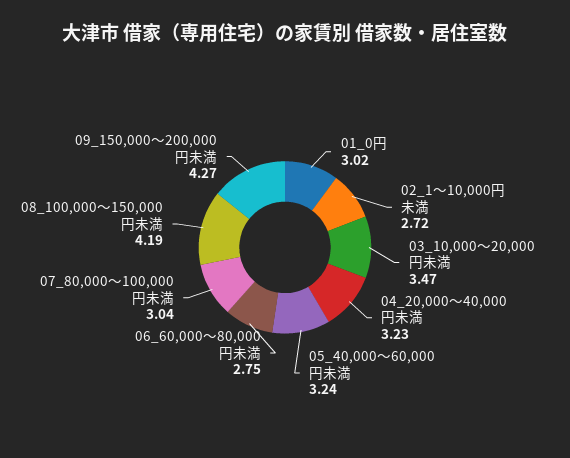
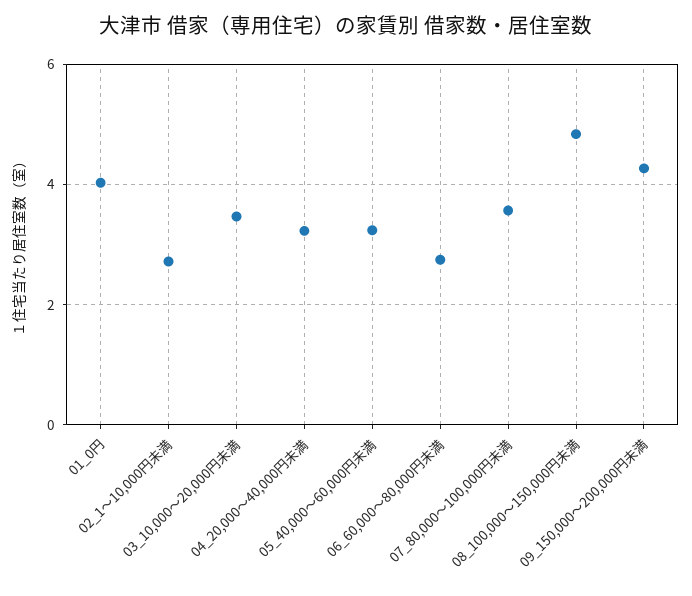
01_0円: 3.02 -> 4
07_80,000～100,000円未満: 3.04 -> 3.6
08_100,000～150,000円未満: 4.19 -> 4.8

